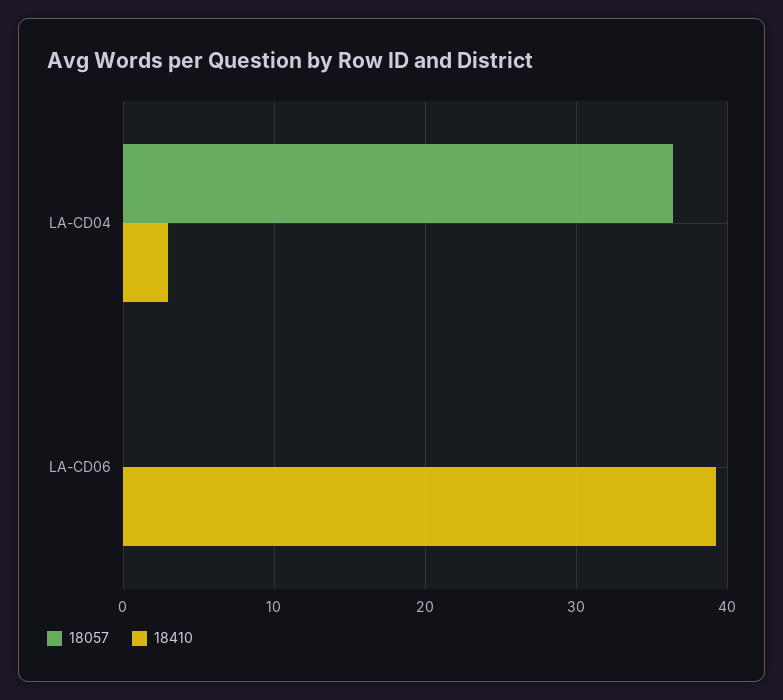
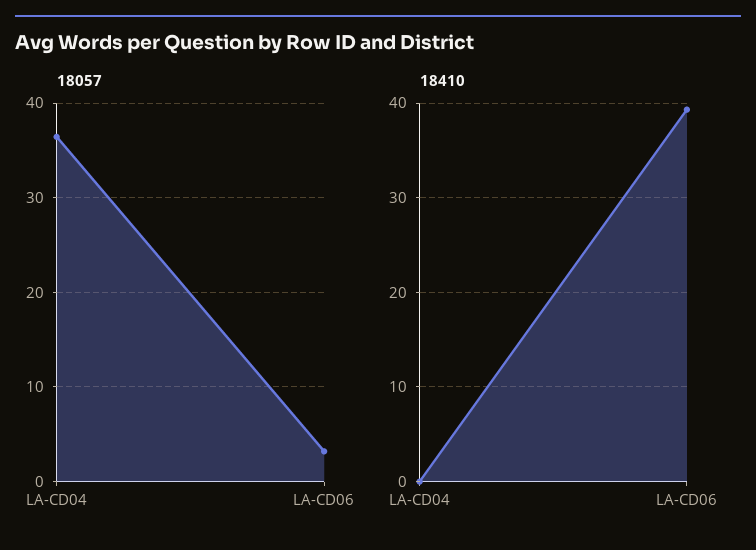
18410, LA-CD04: 3 -> 0
18057, LA-CD06: 0 -> 3

